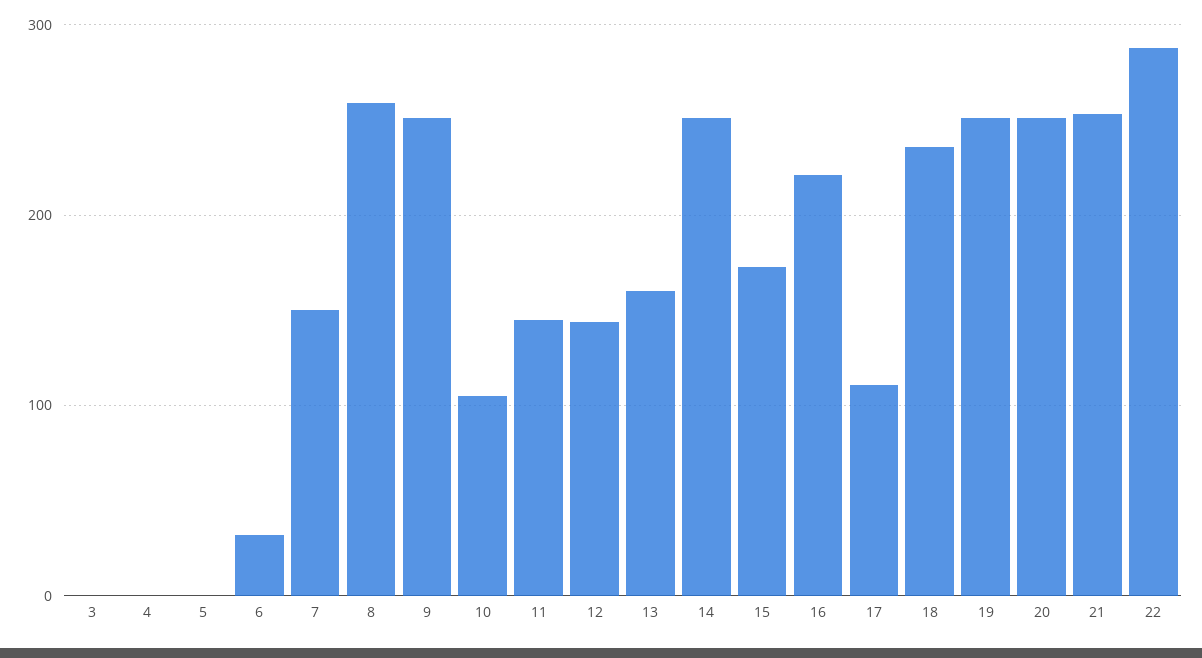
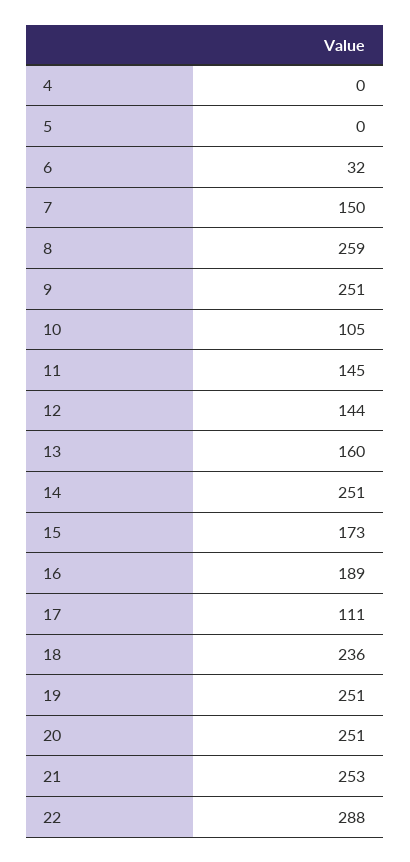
3: 0 -> none
16: 220 -> 189

